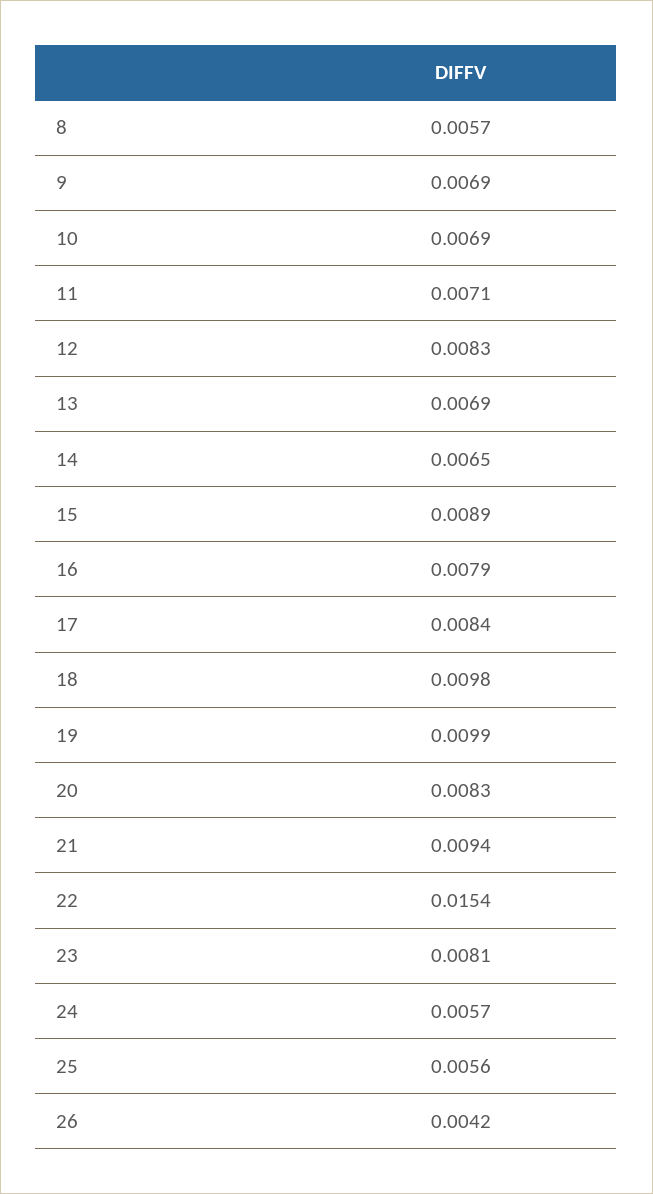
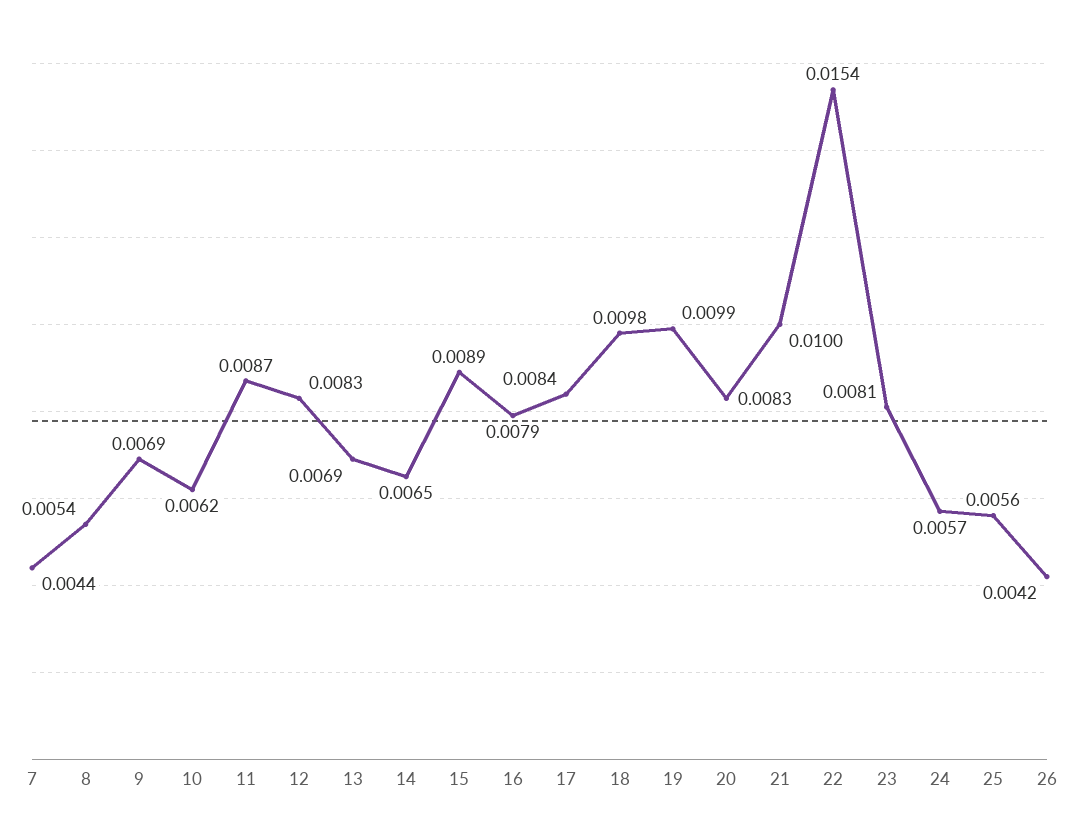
8: 0.0057 -> 0.0054
10: 0.0069 -> 0.0062
11: 0.0071 -> 0.0087
21: 0.0094 -> 0.01
7: none -> 0.0044

